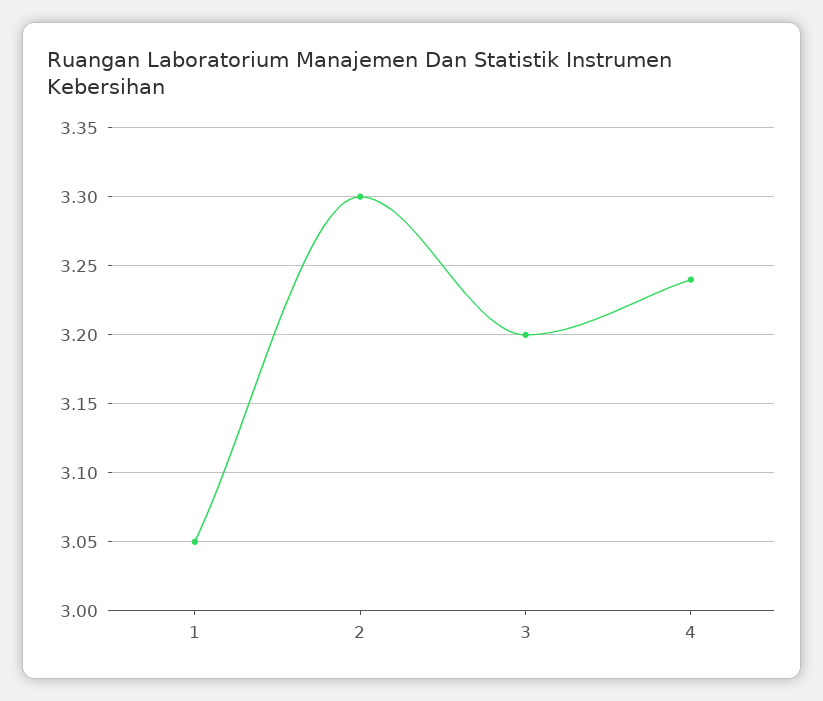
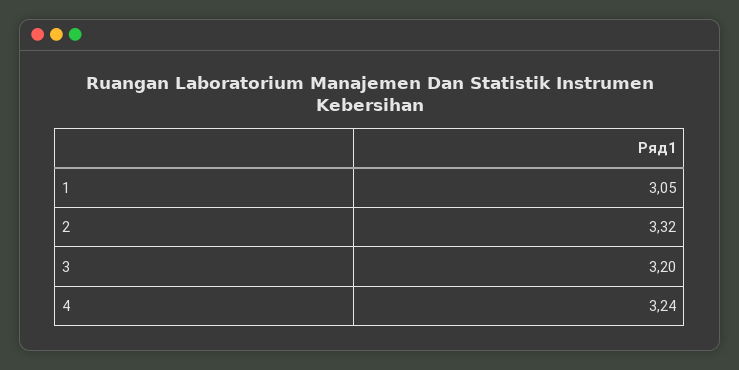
2: 3.3 -> 3.32

